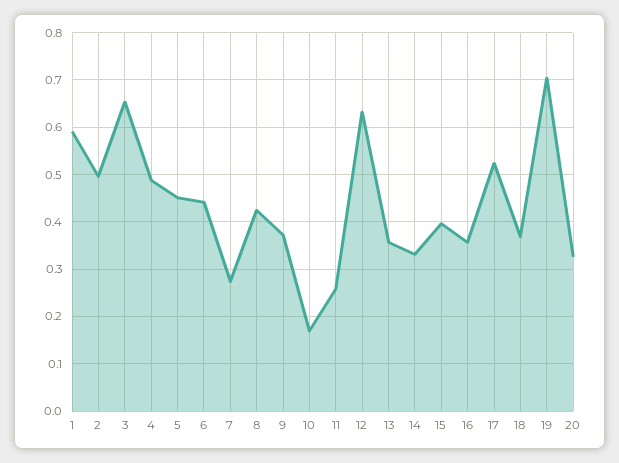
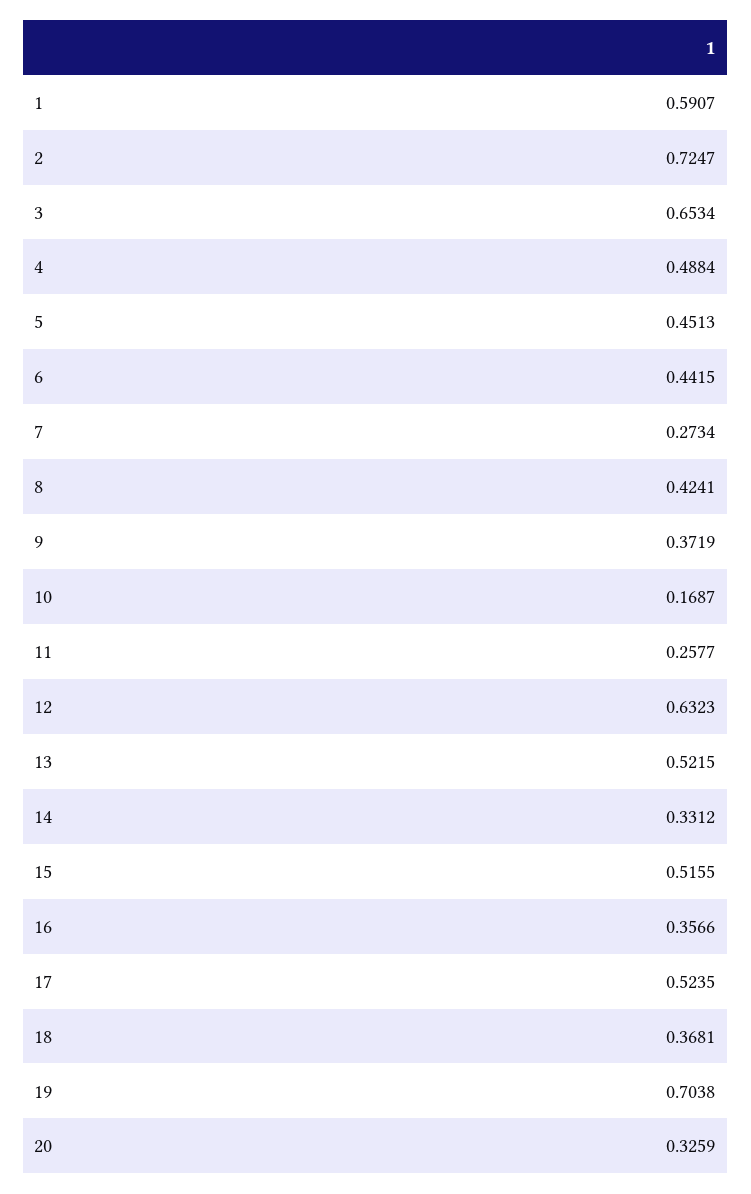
2: 0.5 -> 0.7247
13: 0.36 -> 0.5215
15: 0.4 -> 0.5155

